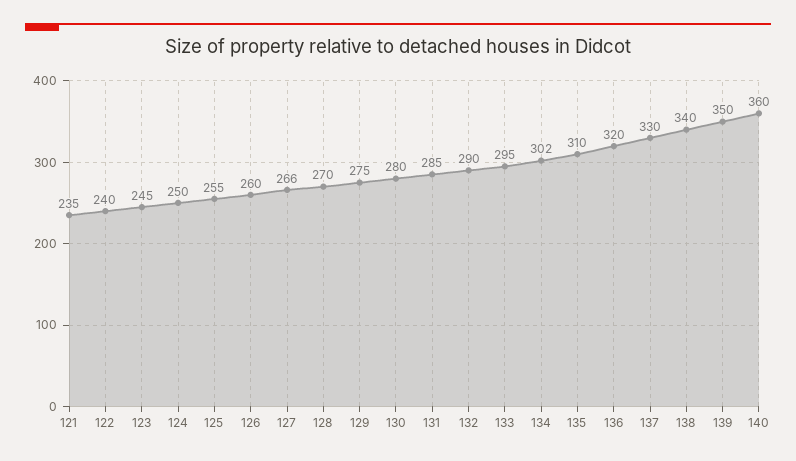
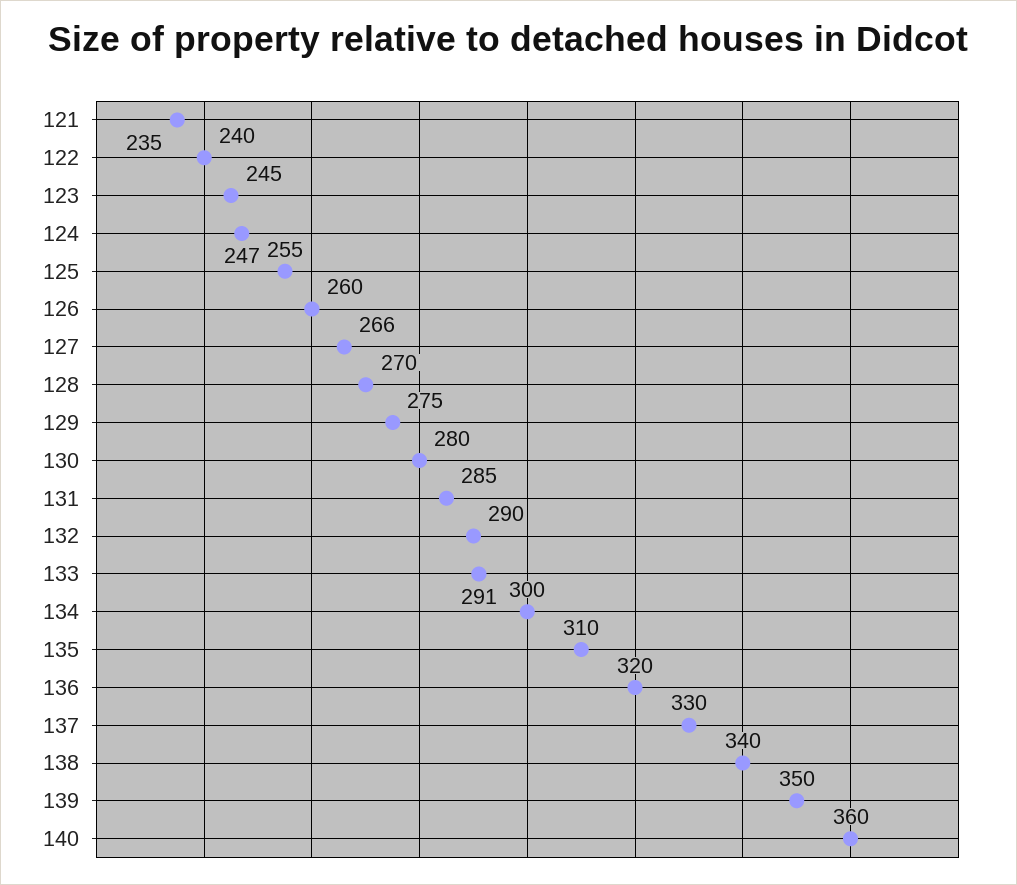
124: 250 -> 247
133: 295 -> 291
134: 302 -> 300

